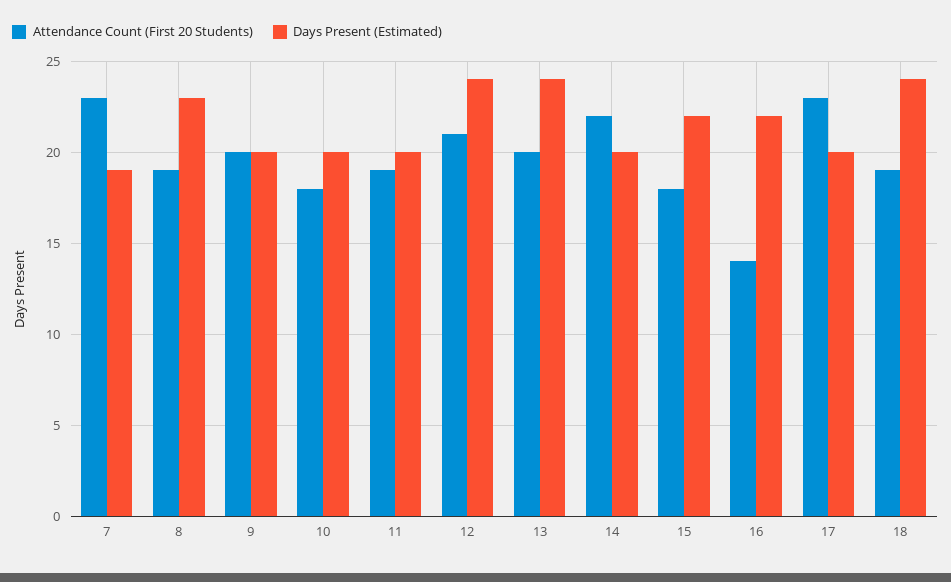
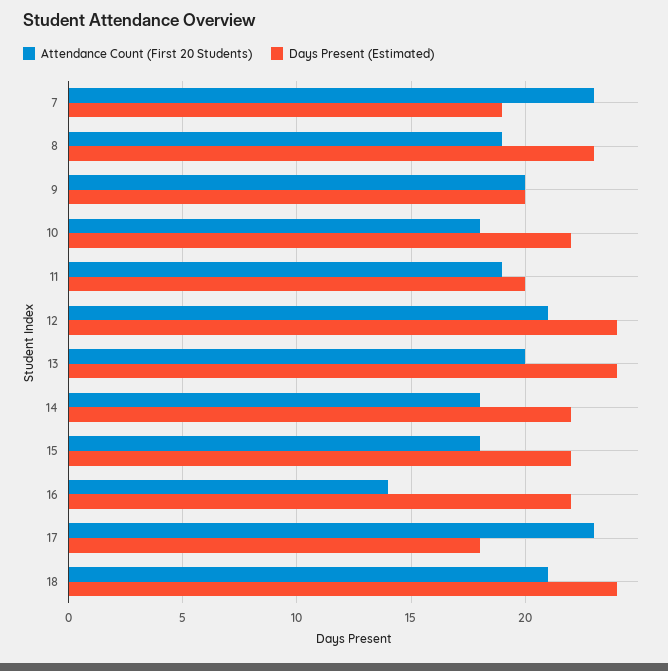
Days Present (Estimated), 10: 20 -> 22
Attendance Count (First 20 Students), 14: 22 -> 18
Days Present (Estimated), 14: 20 -> 22
Days Present (Estimated), 17: 20 -> 18
Attendance Count (First 20 Students), 18: 19 -> 21

